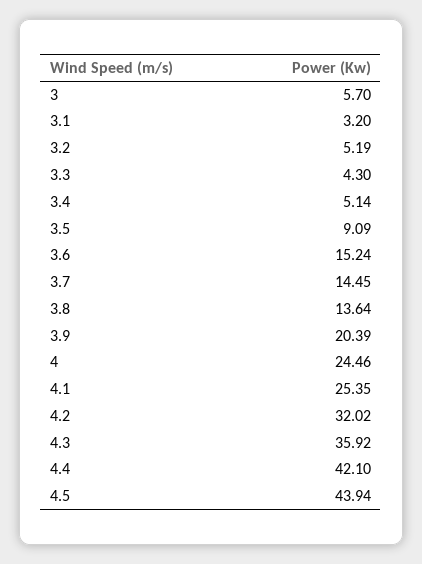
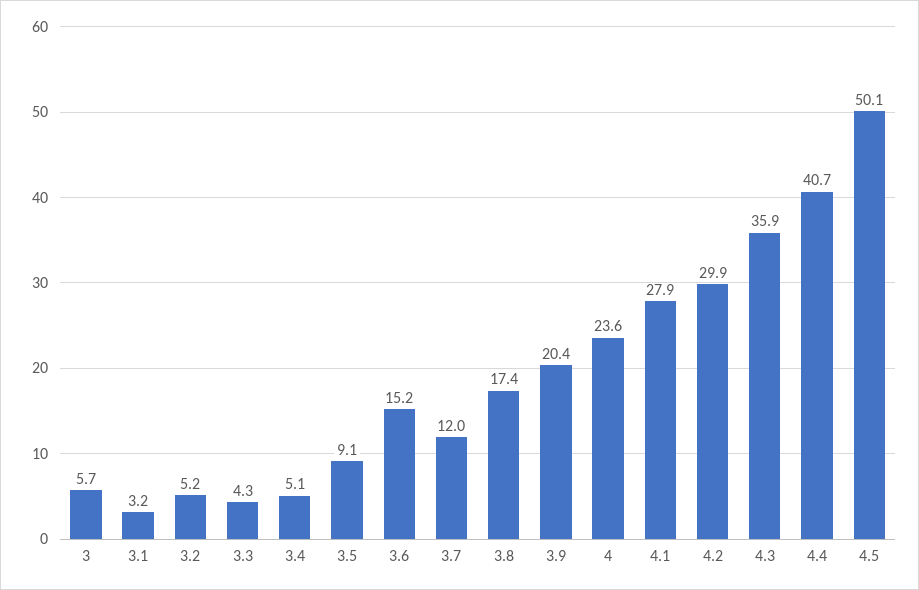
3.7: 14.45 -> 12
3.8: 13.64 -> 17.4
4: 24.46 -> 23.6
4.1: 25.35 -> 27.9
4.2: 32.02 -> 29.9
4.4: 42.1 -> 40.7
4.5: 43.94 -> 50.1

